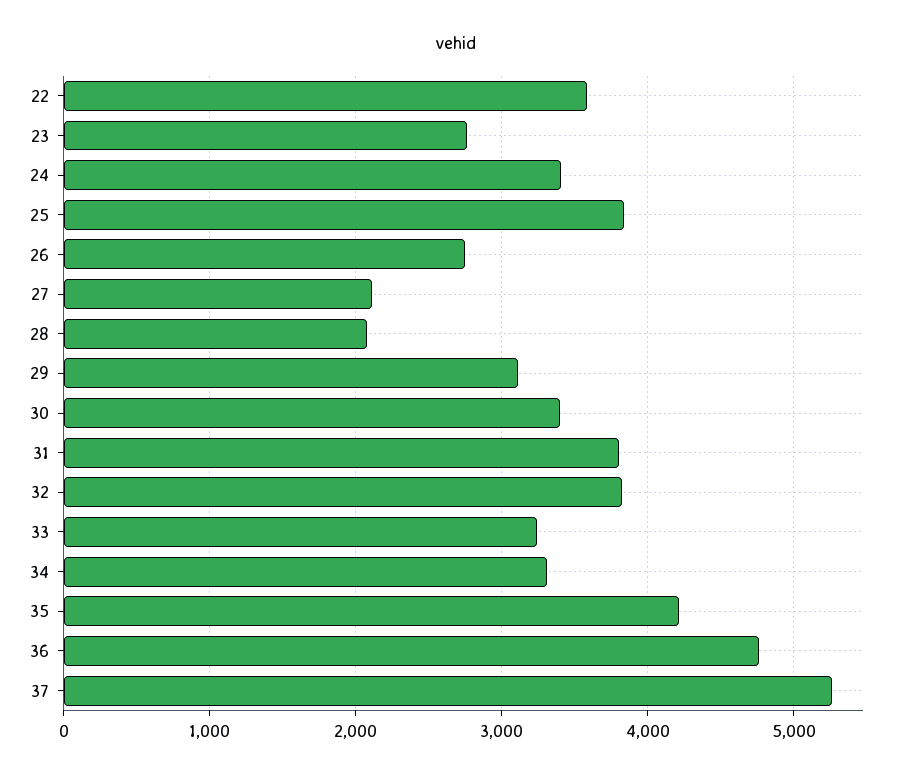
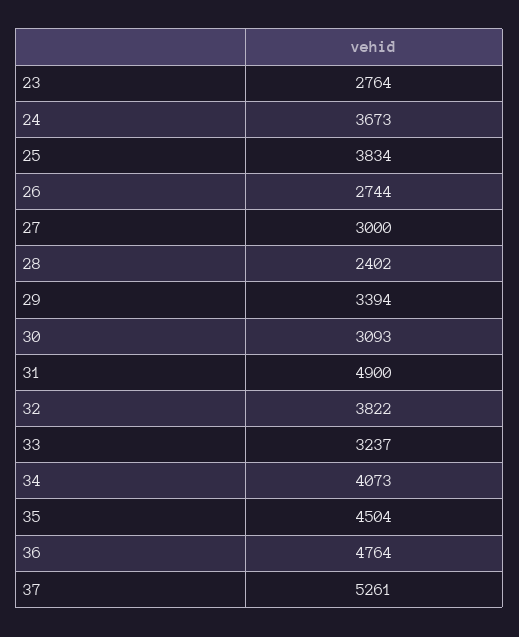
22: 3600 -> none
24: 3400 -> 3673
27: 2100 -> 3000
28: 2100 -> 2402
29: 3100 -> 3394
30: 3400 -> 3093
31: 3800 -> 4900
34: 3300 -> 4073
35: 4200 -> 4504

